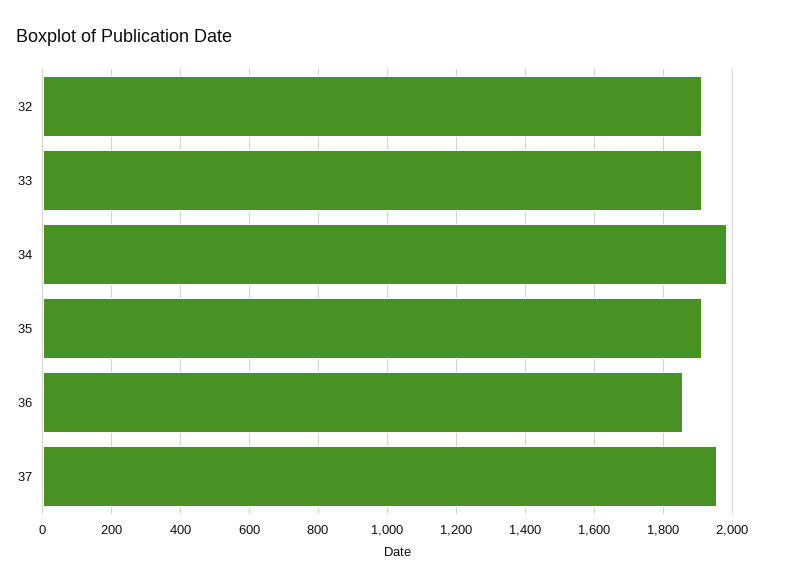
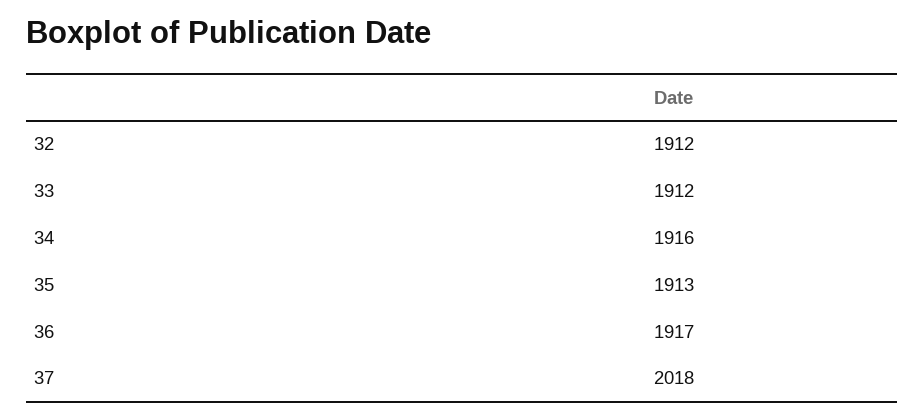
34: 1980 -> 1916
36: 1860 -> 1917
37: 1960 -> 2018

